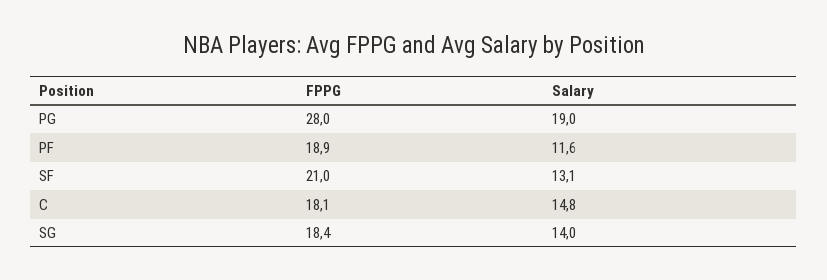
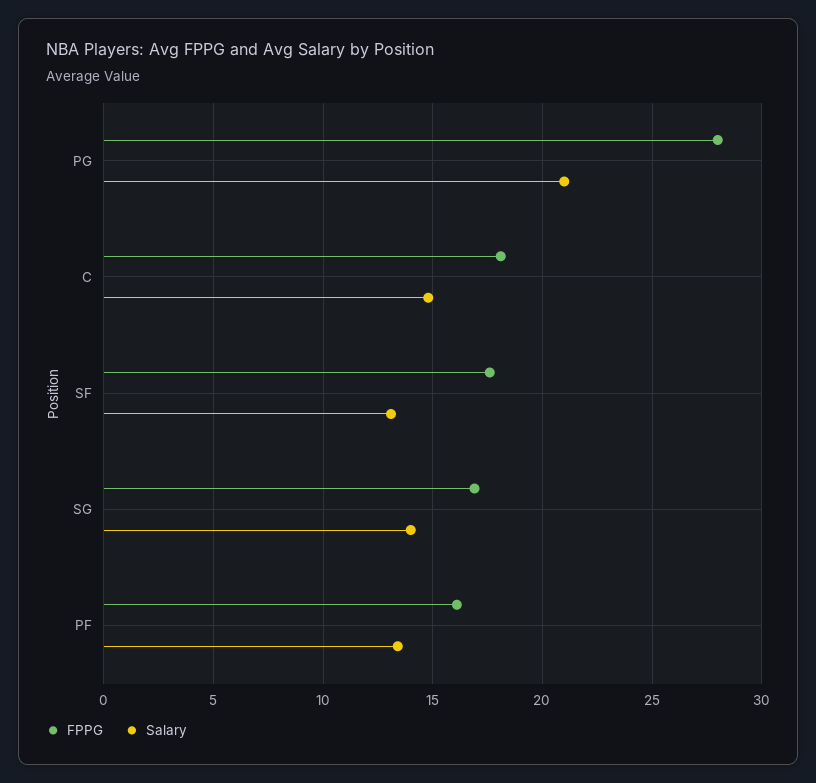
Salary, PG: 19 -> 21
FPPG, PF: 18.9 -> 16
Salary, PF: 11.6 -> 13.5
FPPG, SF: 21 -> 17.5
FPPG, SG: 18.4 -> 17

